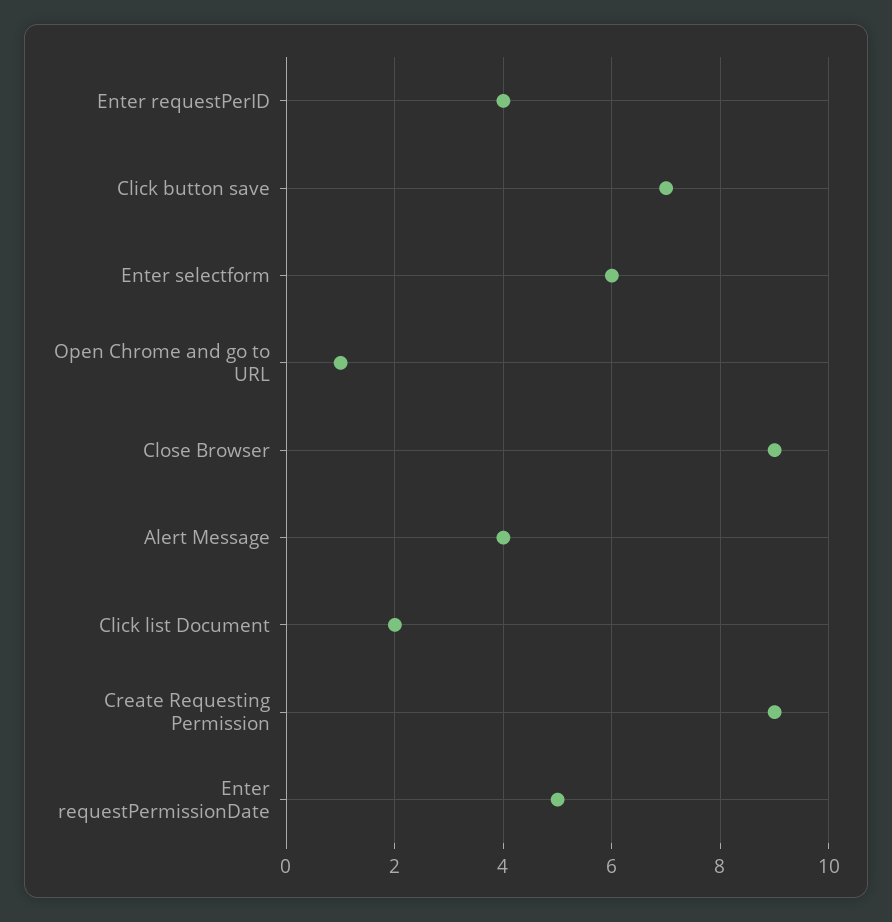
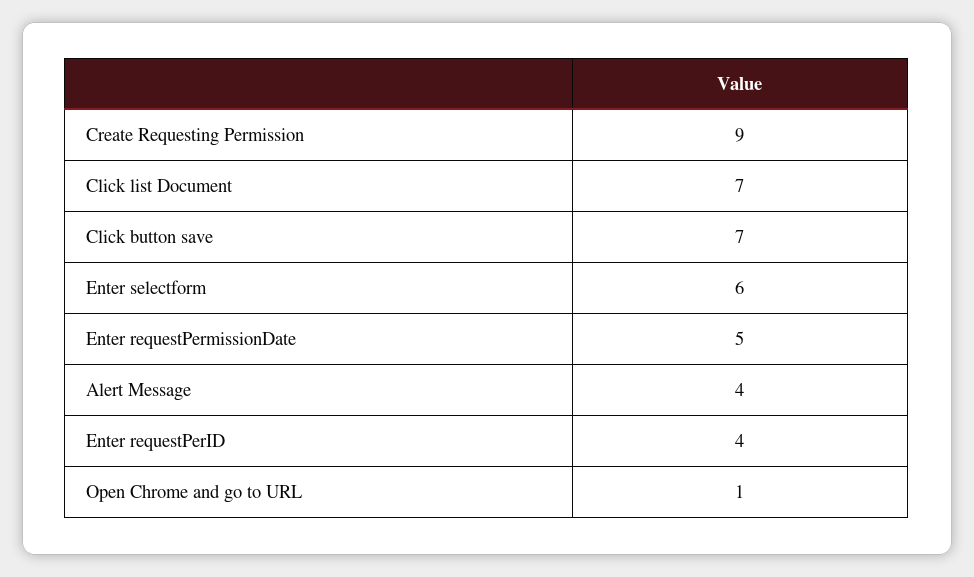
Close Browser: 9 -> none
Click list Document: 2 -> 7

